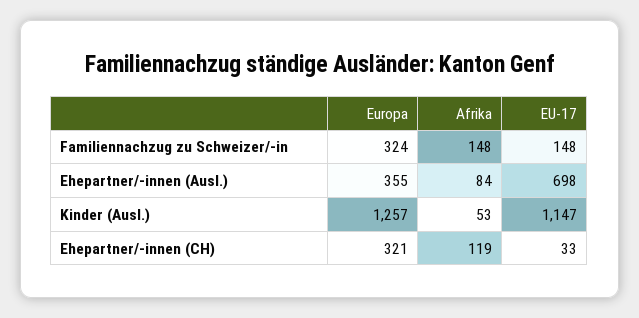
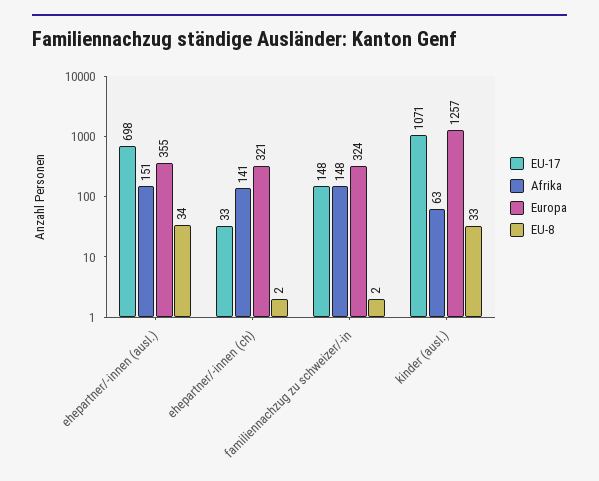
Afrika, Ehepartner/-innen (Ausl.): 84 -> 151
Afrika, Kinder (Ausl.): 53 -> 63
EU-17, Kinder (Ausl.): 1147 -> 1071
Afrika, Ehepartner/-innen (CH): 119 -> 141
EU-8, Ehepartner/-innen (Ausl.): none -> 34
EU-8, Ehepartner/-innen (CH): none -> 2
EU-8, Familiennachzug zu Schweizer/-in: none -> 2
EU-8, Kinder (Ausl.): none -> 33

